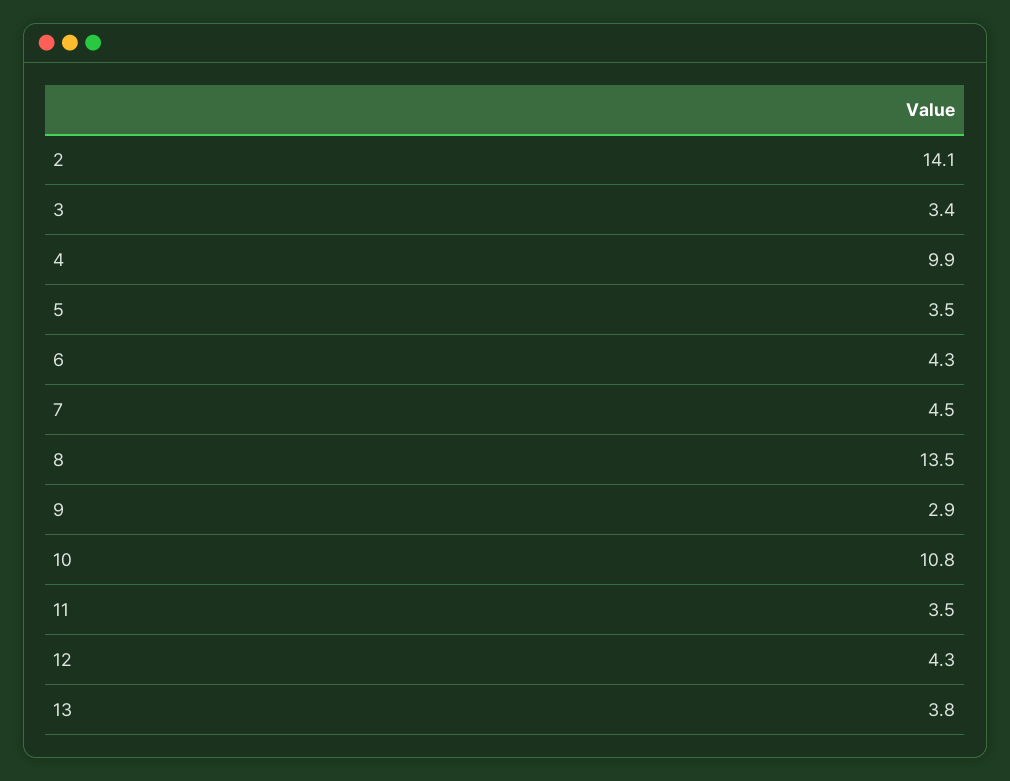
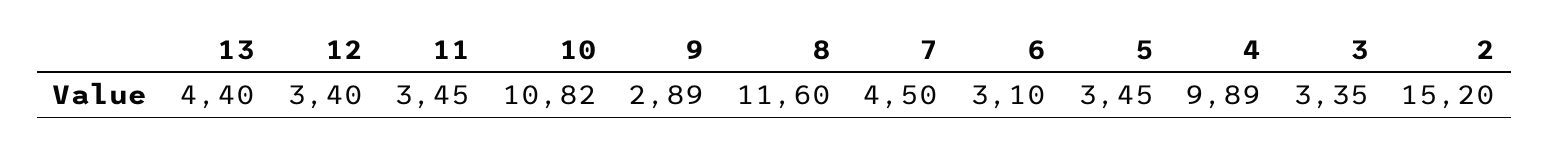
2: 14.1 -> 15.2
6: 4.3 -> 3.1
8: 13.5 -> 11.6
12: 4.3 -> 3.4
13: 3.8 -> 4.4

